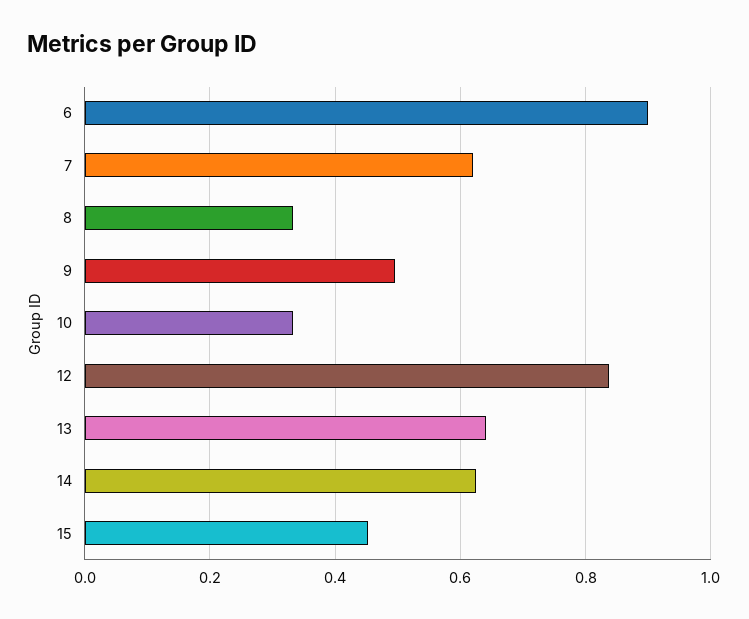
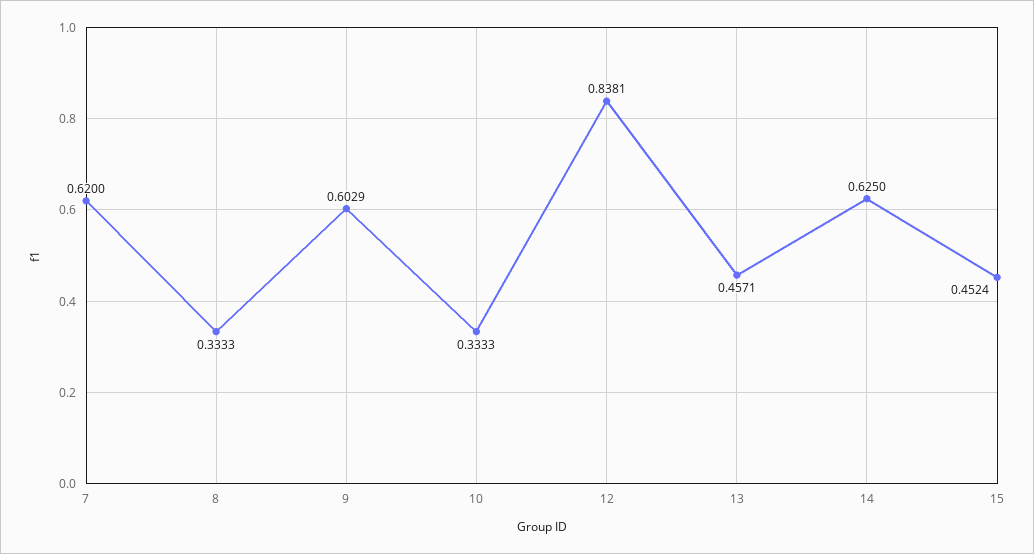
6: 0.9 -> none
9: 0.5 -> 0.6029
13: 0.64 -> 0.4571

